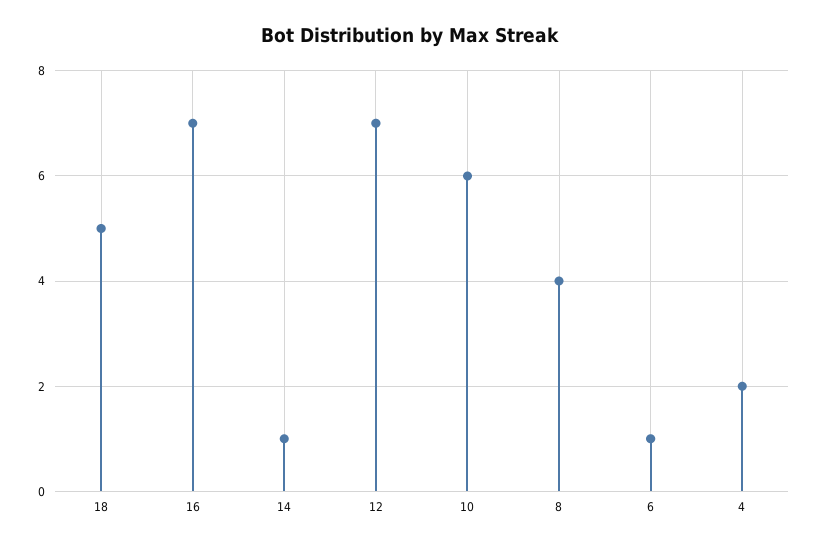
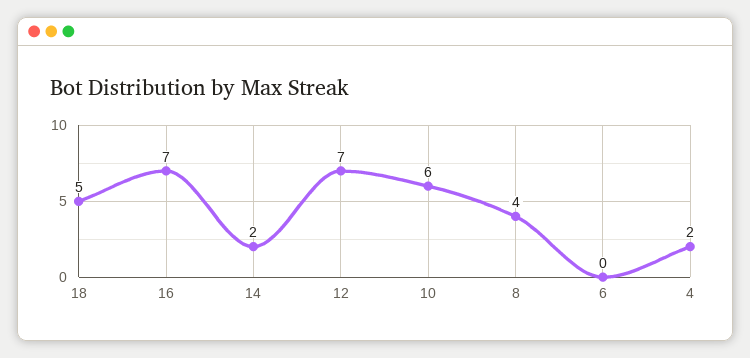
14: 1 -> 2
6: 1 -> 0

